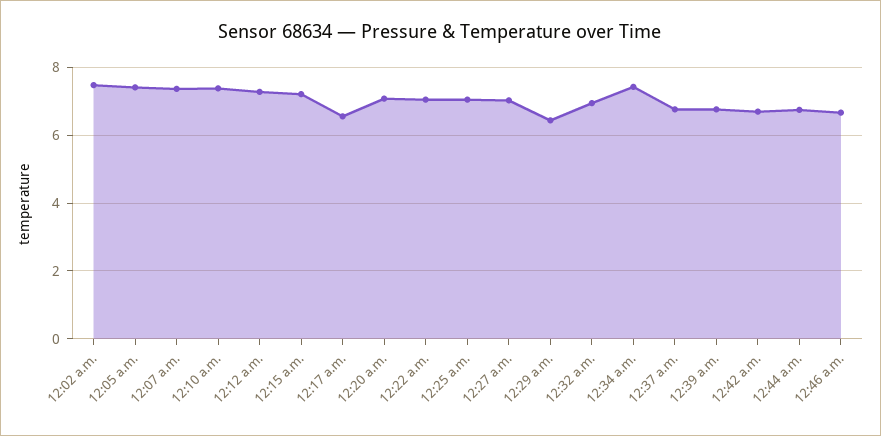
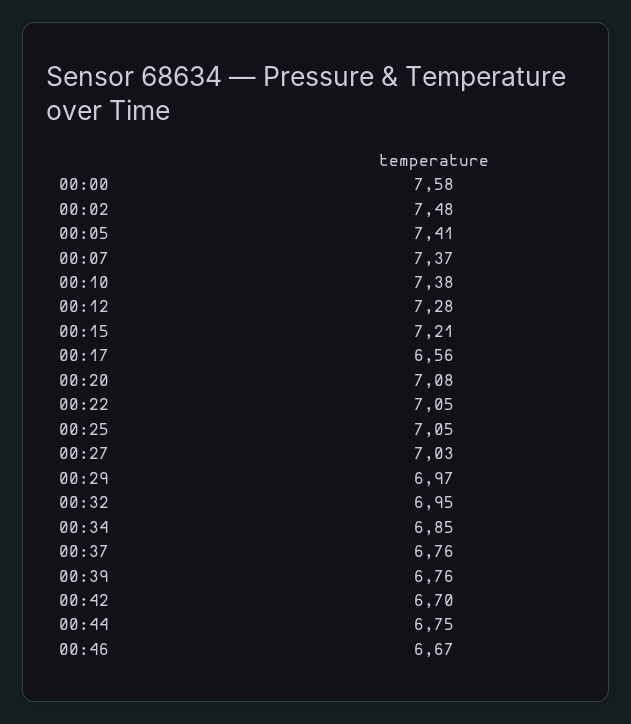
12:29 a.m.: 6.4 -> 6.97
12:34 a.m.: 7.4 -> 6.85
00:00: none -> 7.58

